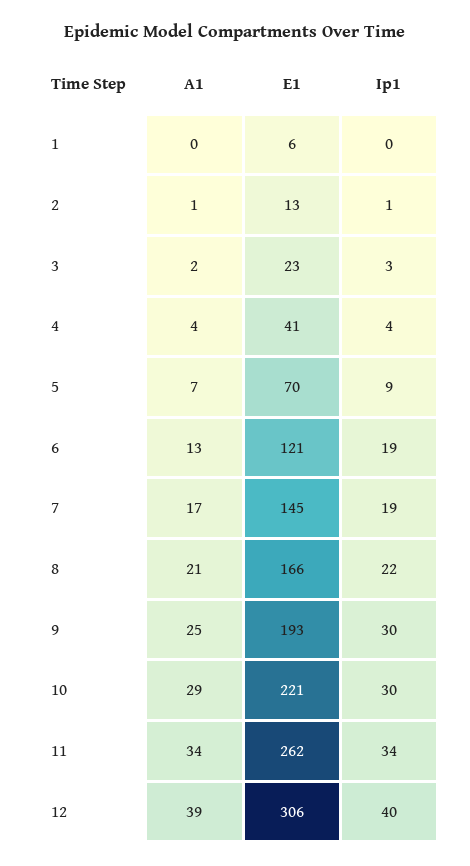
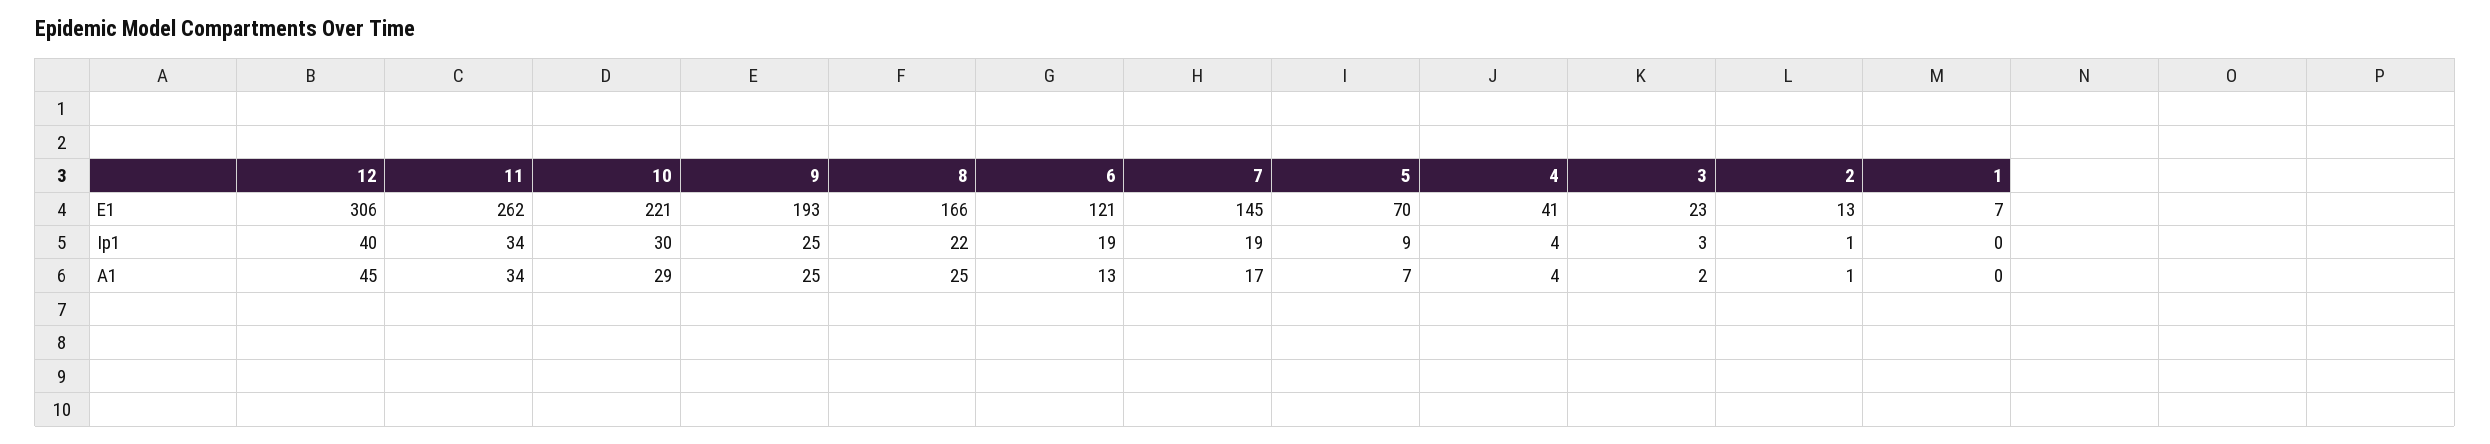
E1, 1: 6 -> 7
A1, 8: 21 -> 25
Ip1, 9: 30 -> 25
A1, 12: 39 -> 45

